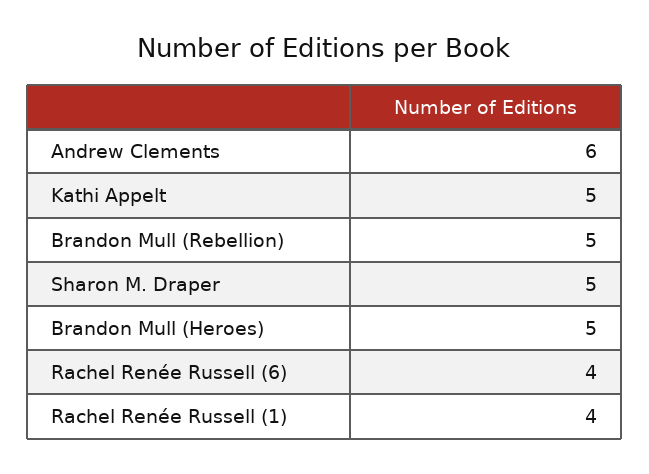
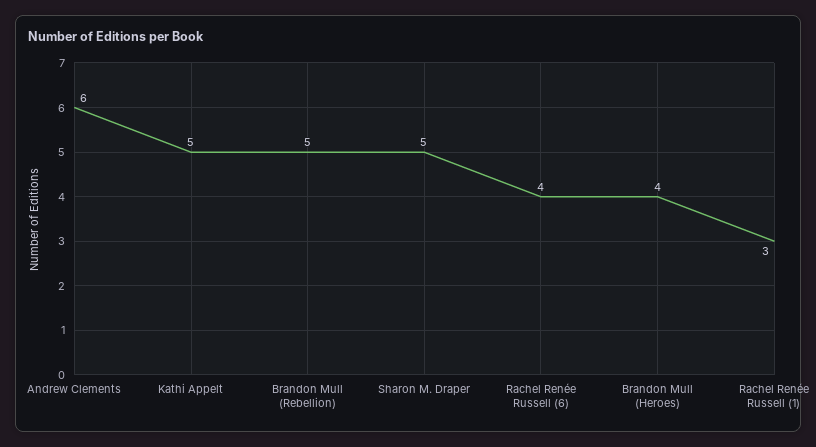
Brandon Mull (Heroes): 5 -> 4
Rachel Renée Russell (1): 4 -> 3

